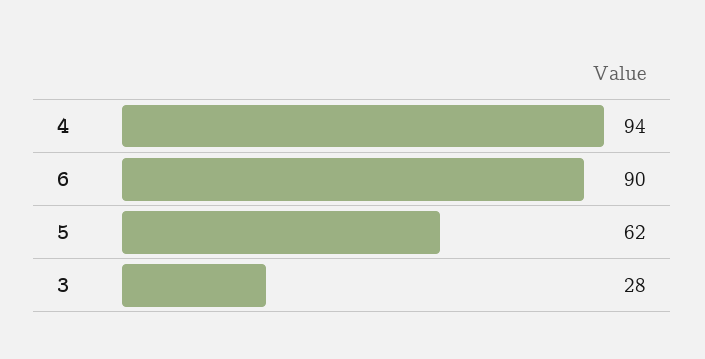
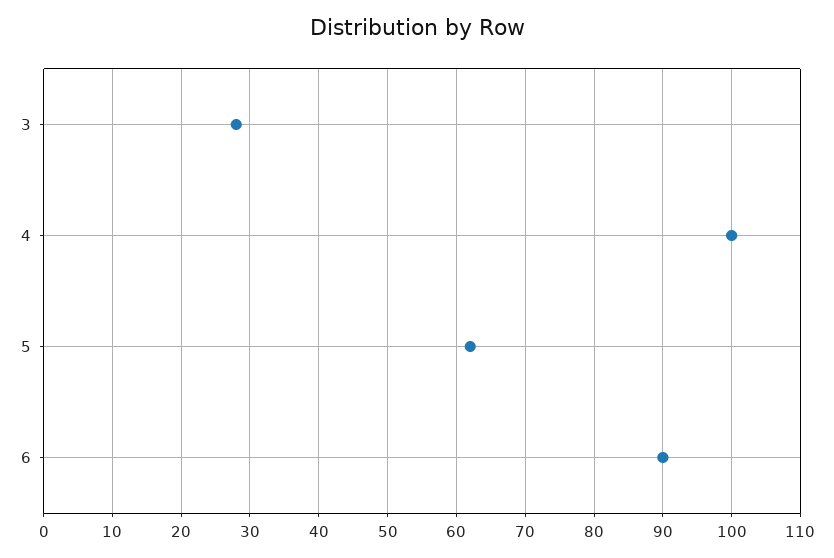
4: 94 -> 100

